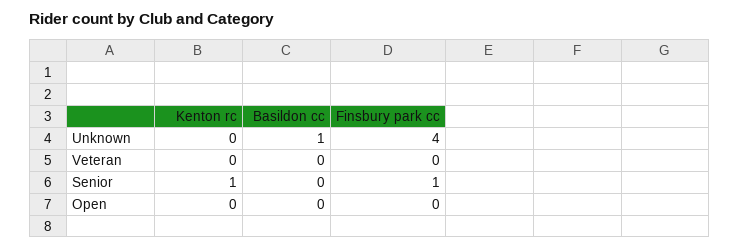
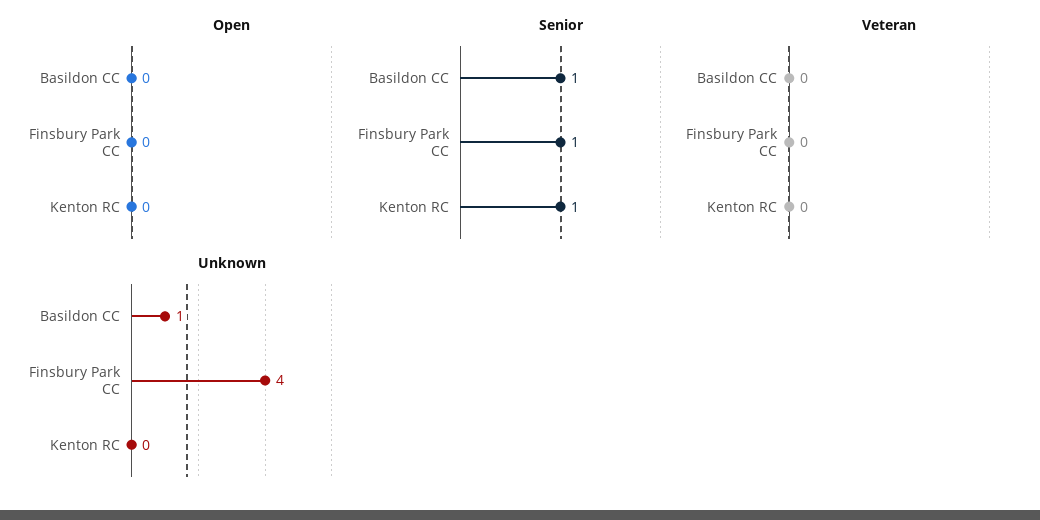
Senior, Basildon cc: 0 -> 1

